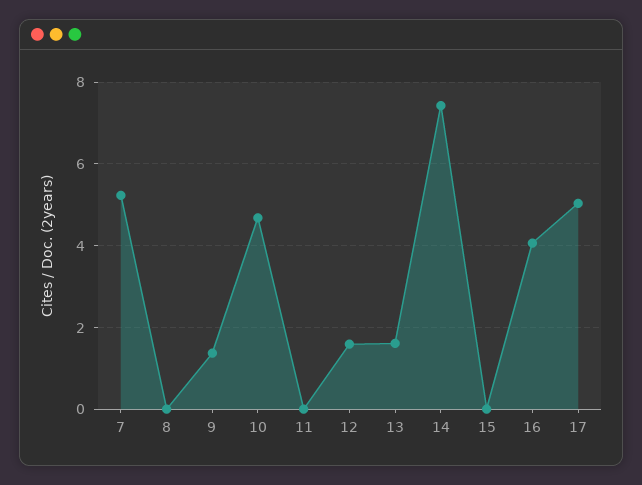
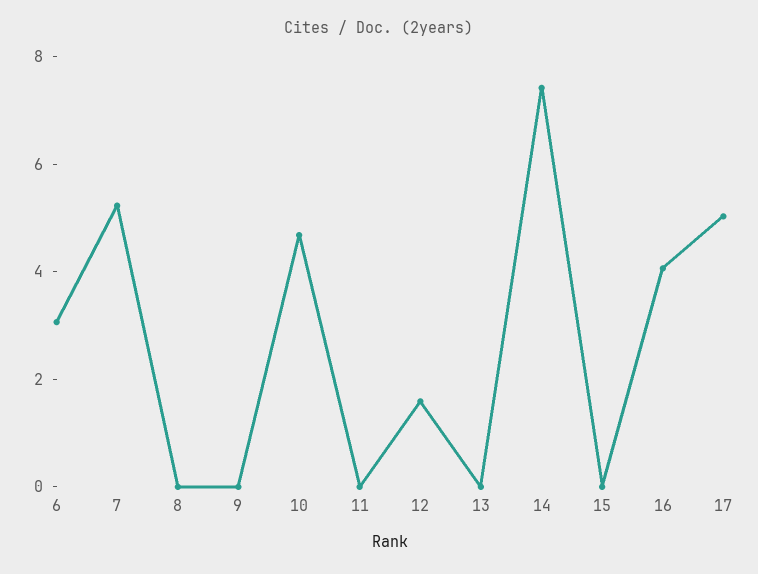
9: 1.4 -> 0
13: 1.6 -> 0
6: none -> 3

